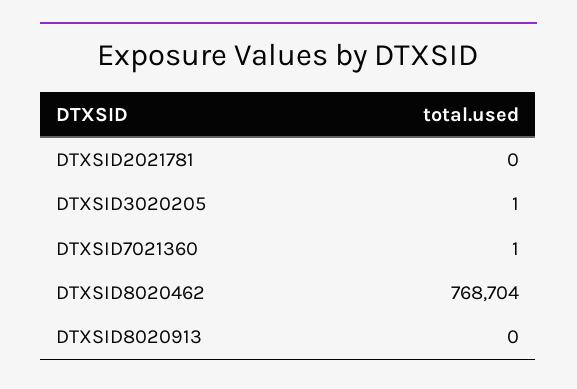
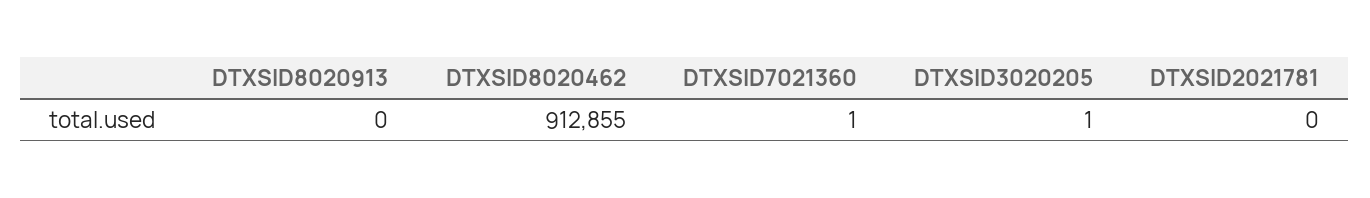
DTXSID8020462: 768704 -> 912855

